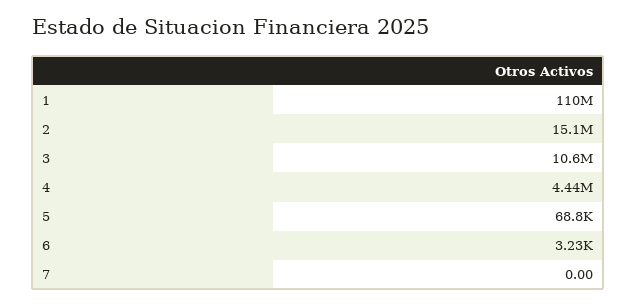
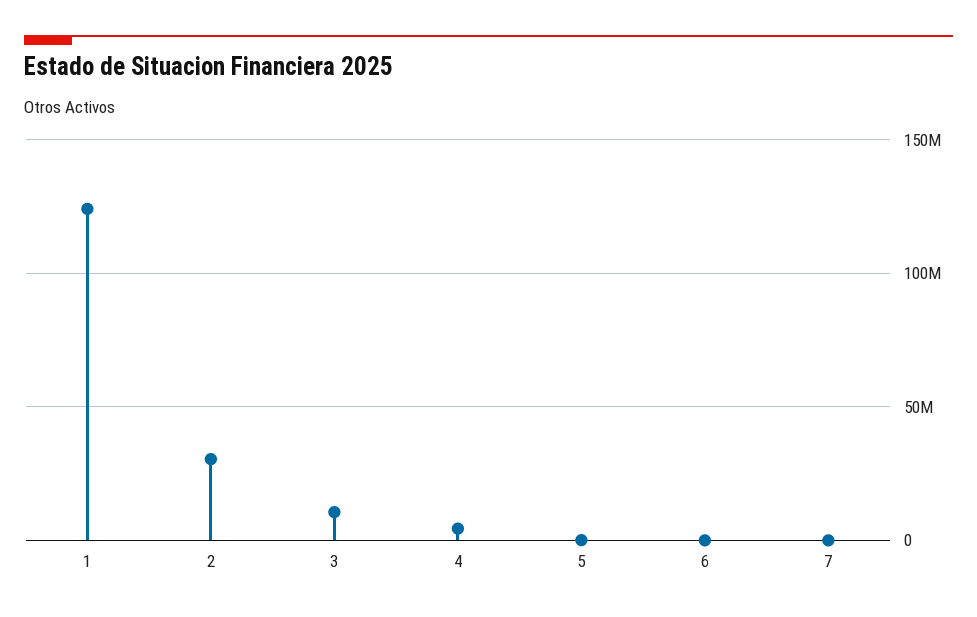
1: 110000000 -> 125000000
2: 15100000 -> 30000000

